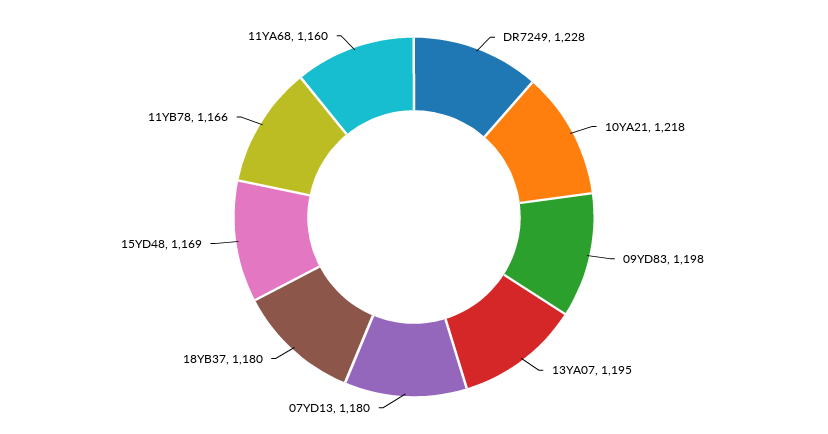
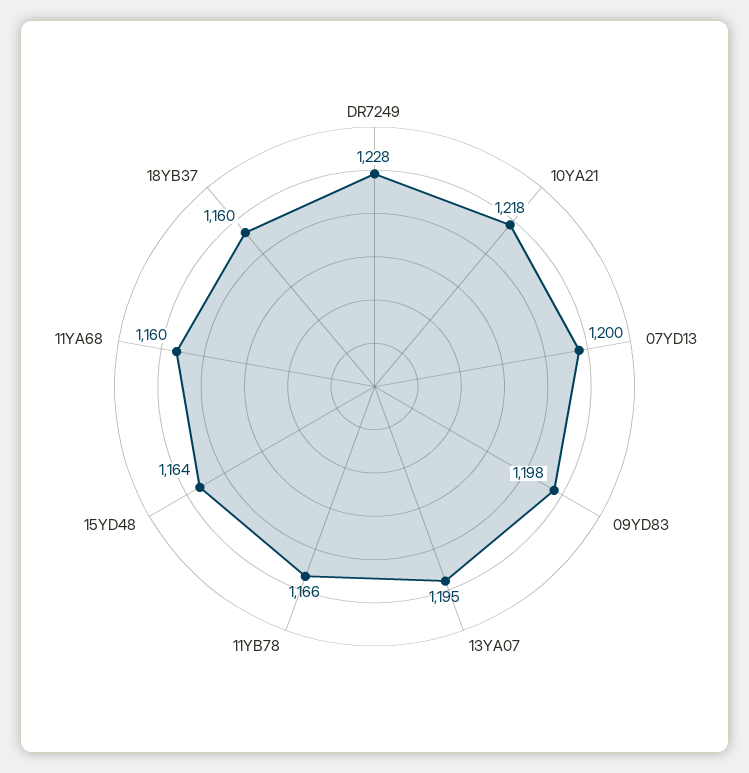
07YD13: 1180 -> 1200
18YB37: 1180 -> 1160
15YD48: 1169 -> 1164

